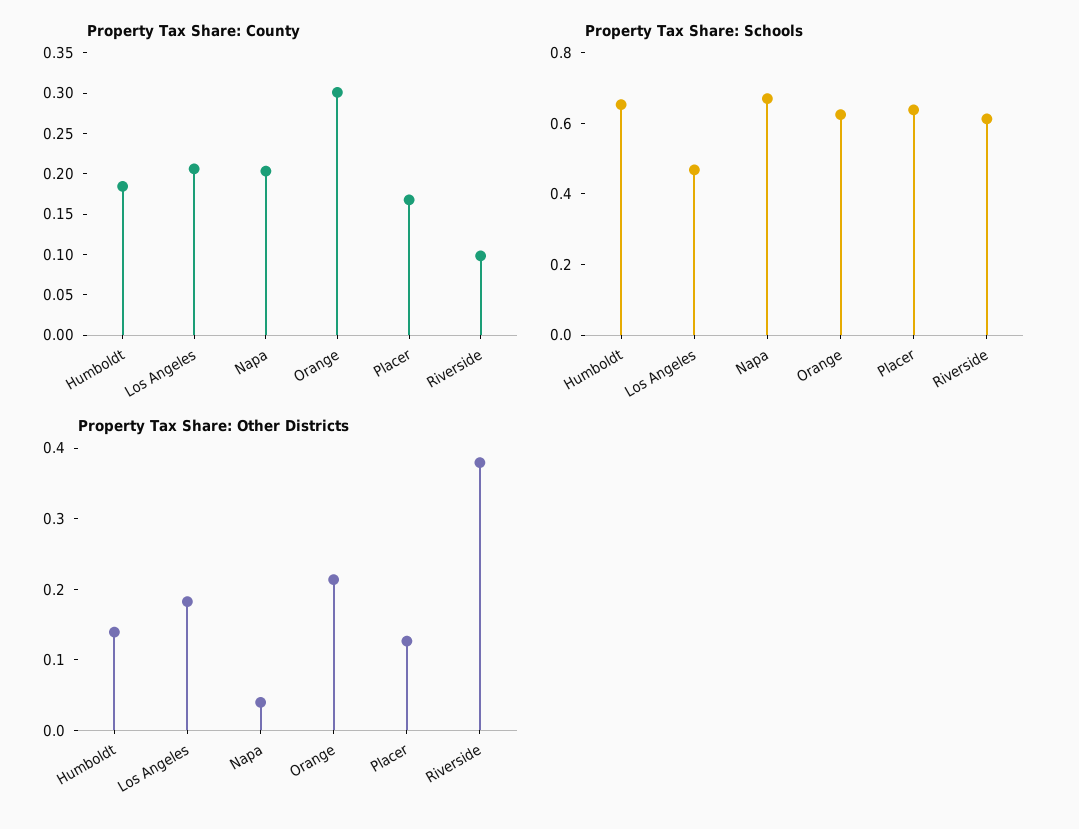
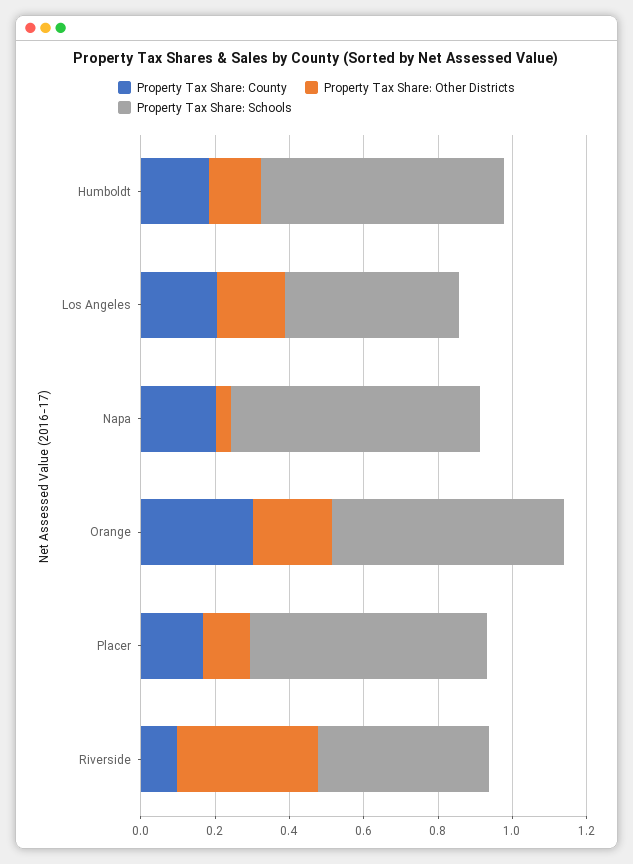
Property Tax Share: Schools, Riverside: 0.6 -> 0.45

